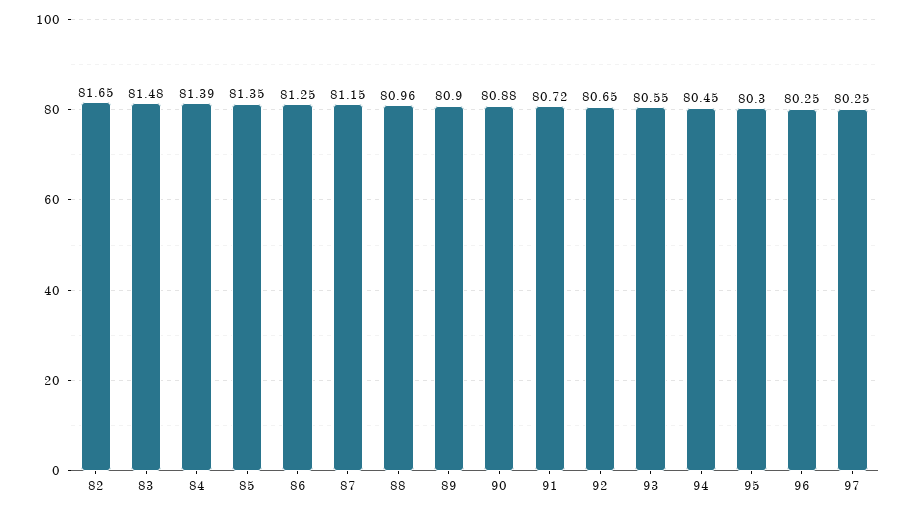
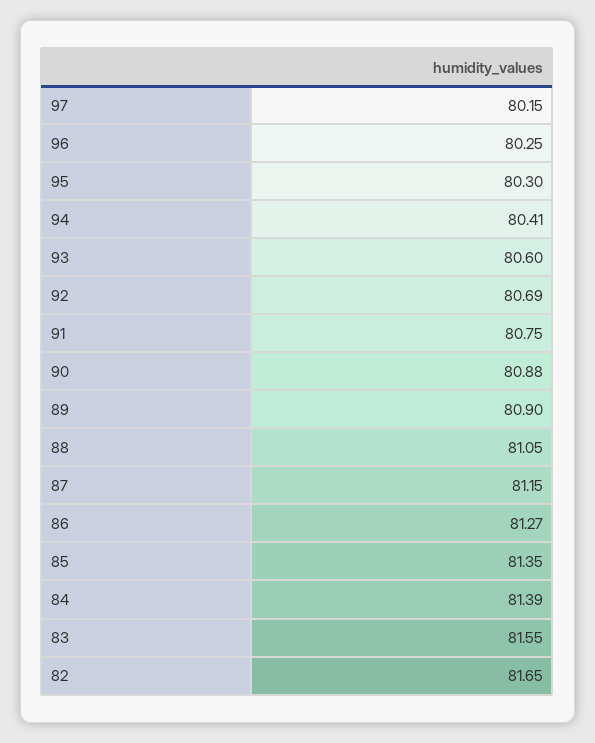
83: 81.48 -> 81.55
86: 81.25 -> 81.27
88: 80.96 -> 81.05
91: 80.72 -> 80.75
92: 80.65 -> 80.69
93: 80.55 -> 80.6
94: 80.45 -> 80.41
97: 80.25 -> 80.15

